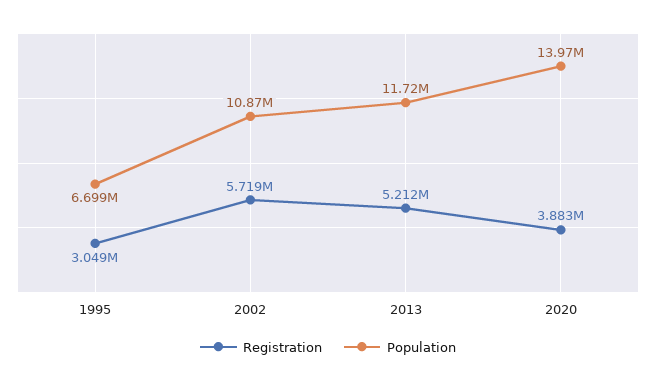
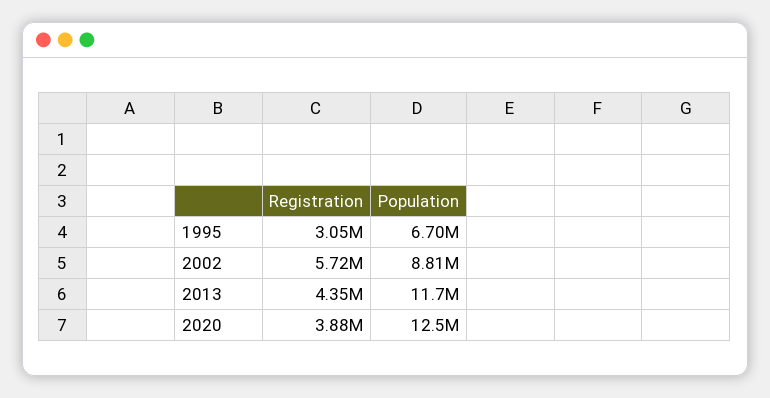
Population, 2002: 10870000 -> 8810000
Registration, 2013: 5212000 -> 4350000
Population, 2020: 13970000 -> 12500000

